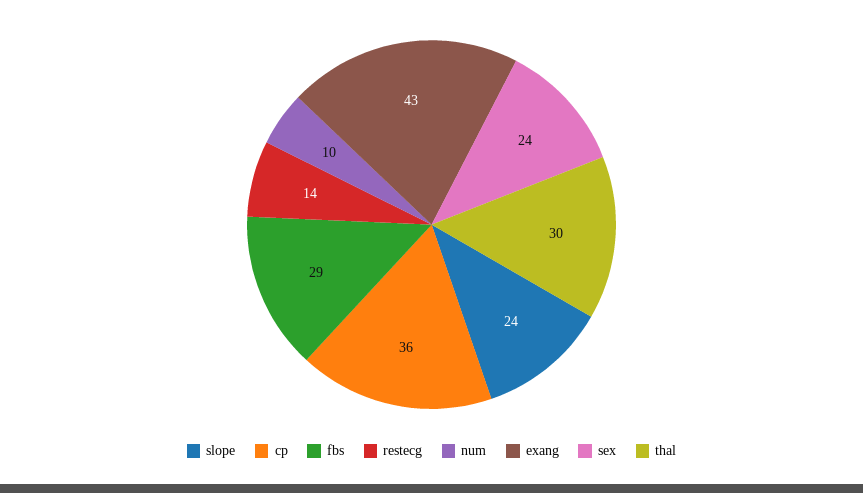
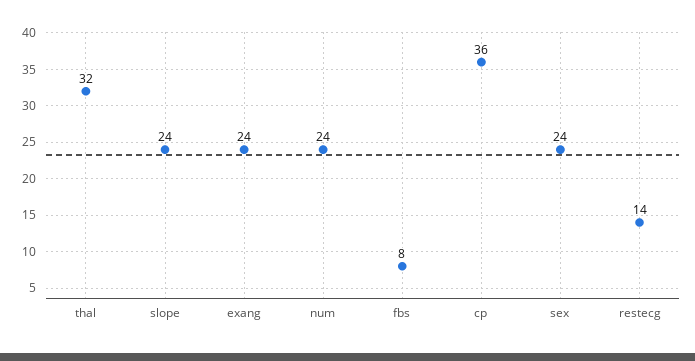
fbs: 29 -> 8
num: 10 -> 24
exang: 43 -> 24
thal: 30 -> 32

